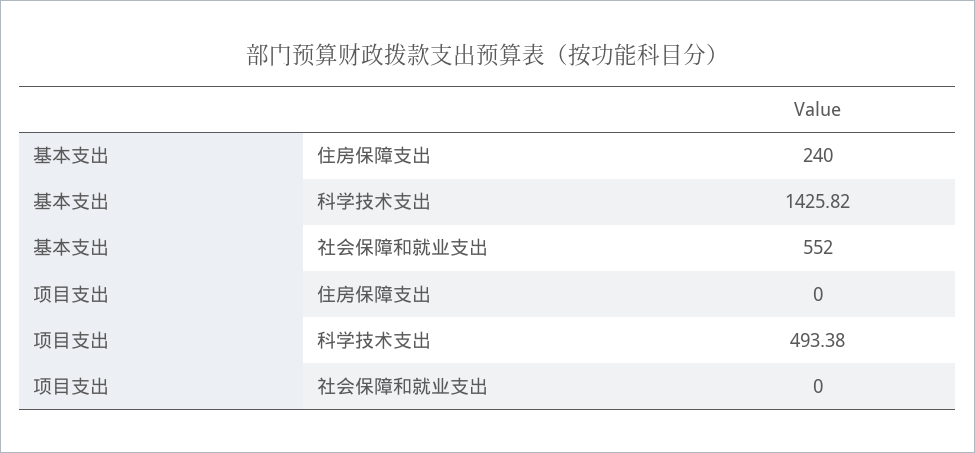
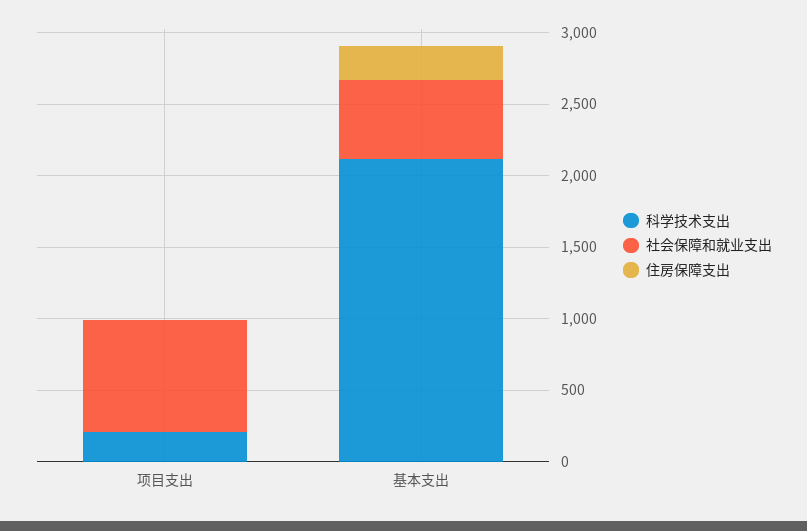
科学技术支出, 基本支出: 1425.82 -> 2100
科学技术支出, 项目支出: 493.38 -> 200
社会保障和就业支出, 项目支出: 0 -> 800

